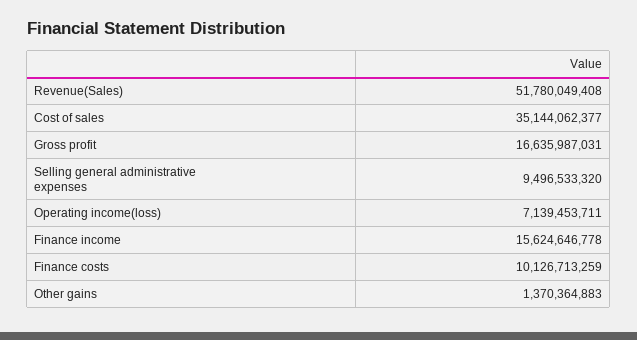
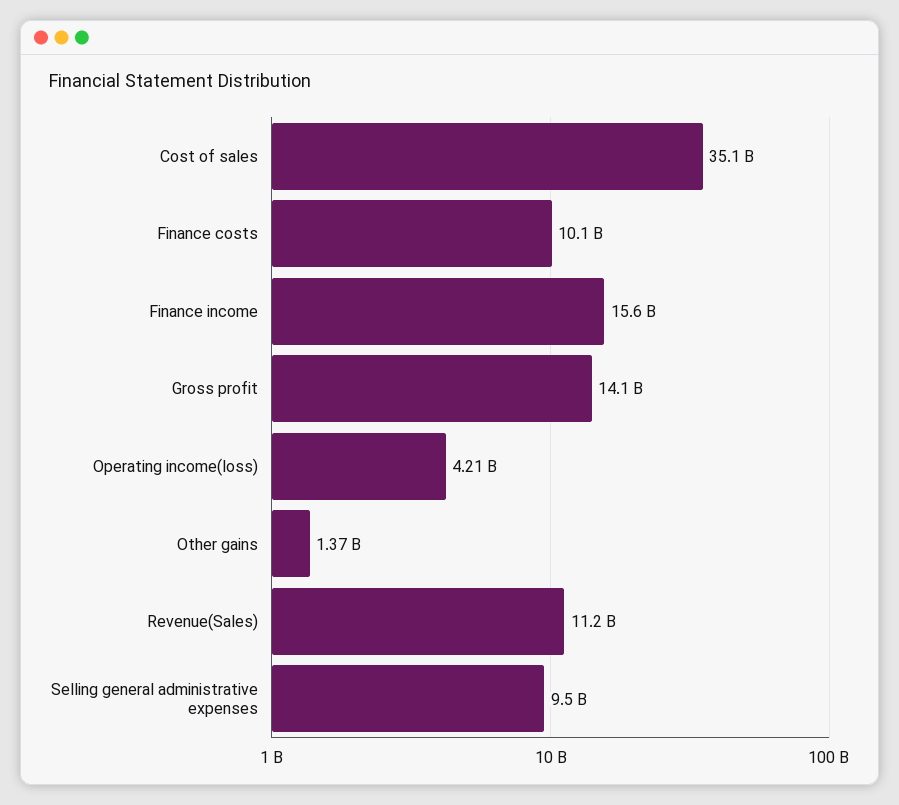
Revenue(Sales): 51780049408 -> 11200000000
Gross profit: 16635987031 -> 14100000000
Operating income(loss): 7139453711 -> 4210000000

